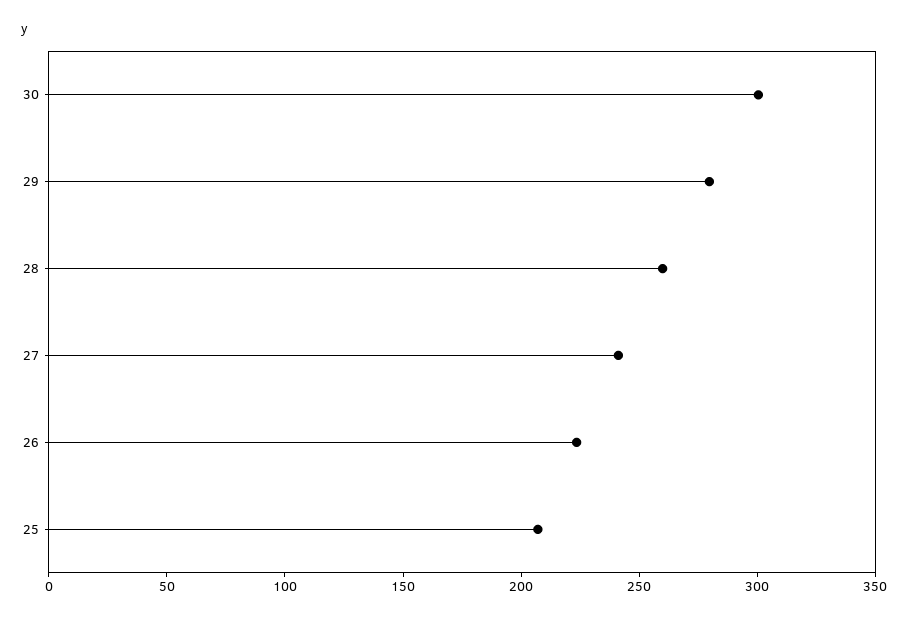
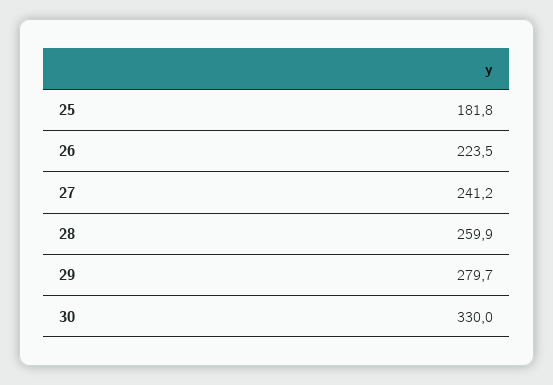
30: 300 -> 330
25: 210 -> 181.8

